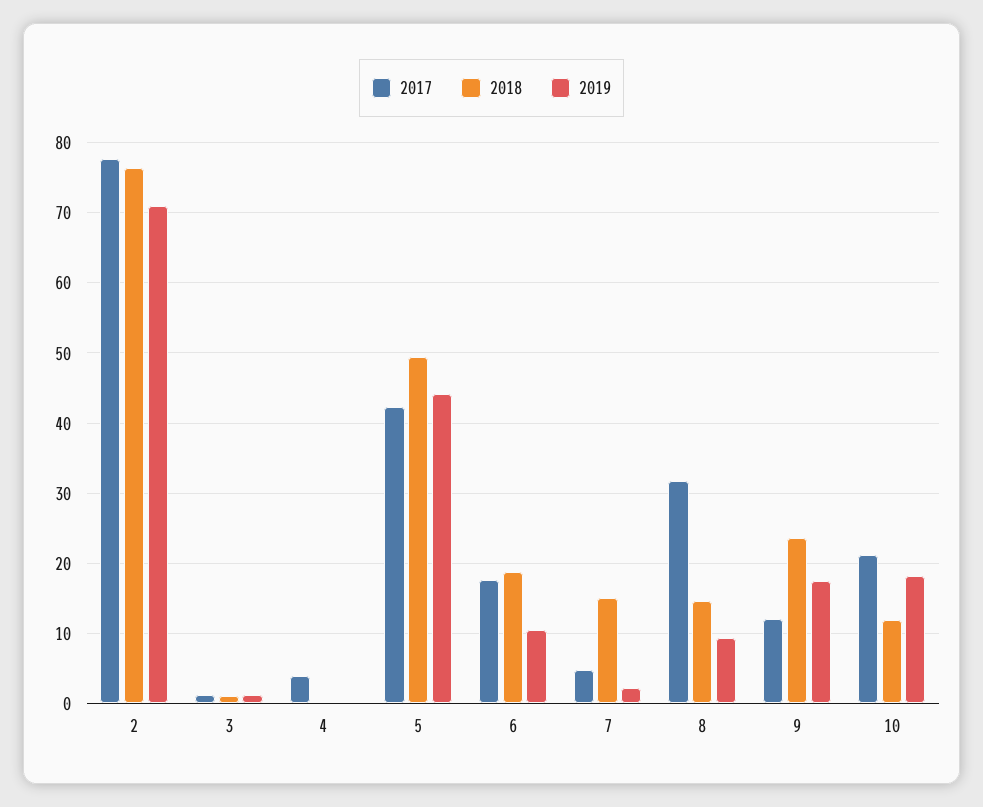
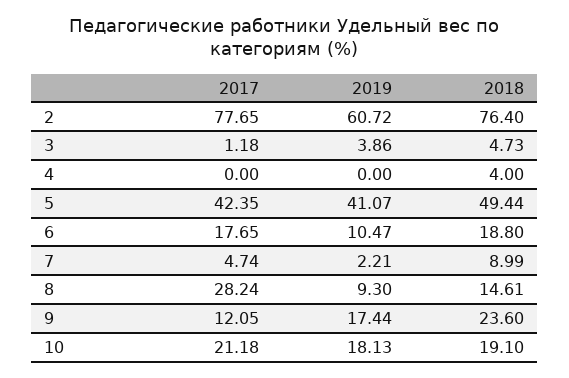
2019, 2: 71 -> 60.72
2018, 3: 1 -> 4.73
2019, 3: 1 -> 3.86
2017, 4: 4 -> 0
2018, 4: 0 -> 4
2019, 5: 44 -> 41.07
2018, 7: 15 -> 8.99
2017, 8: 32 -> 28.24
2018, 10: 12 -> 19.1

